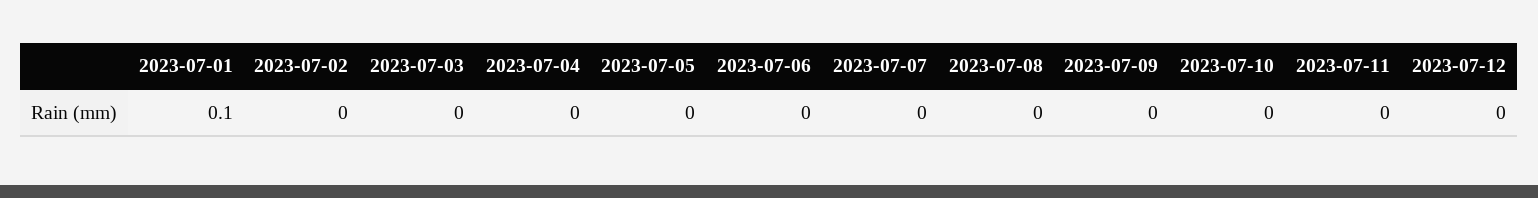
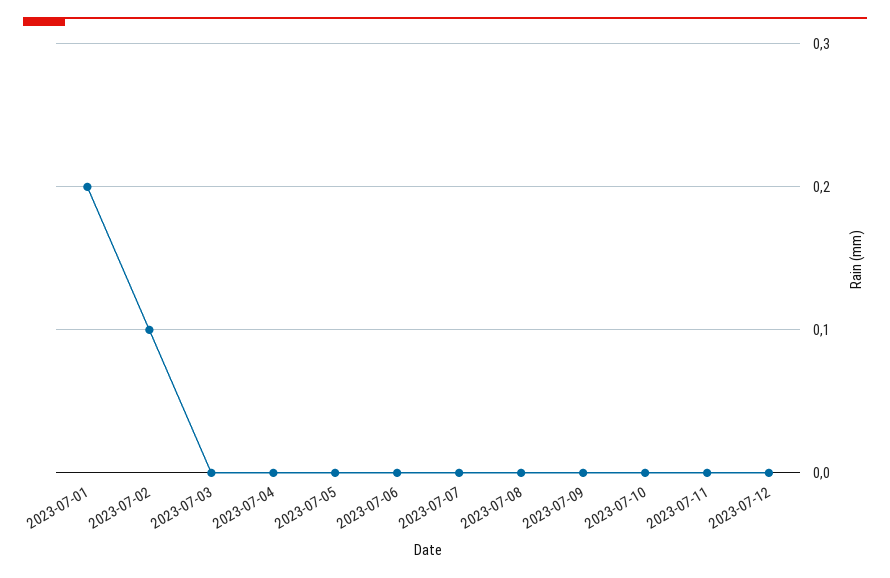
2023-07-01: 0.1 -> 0.2
2023-07-02: 0 -> 0.1

